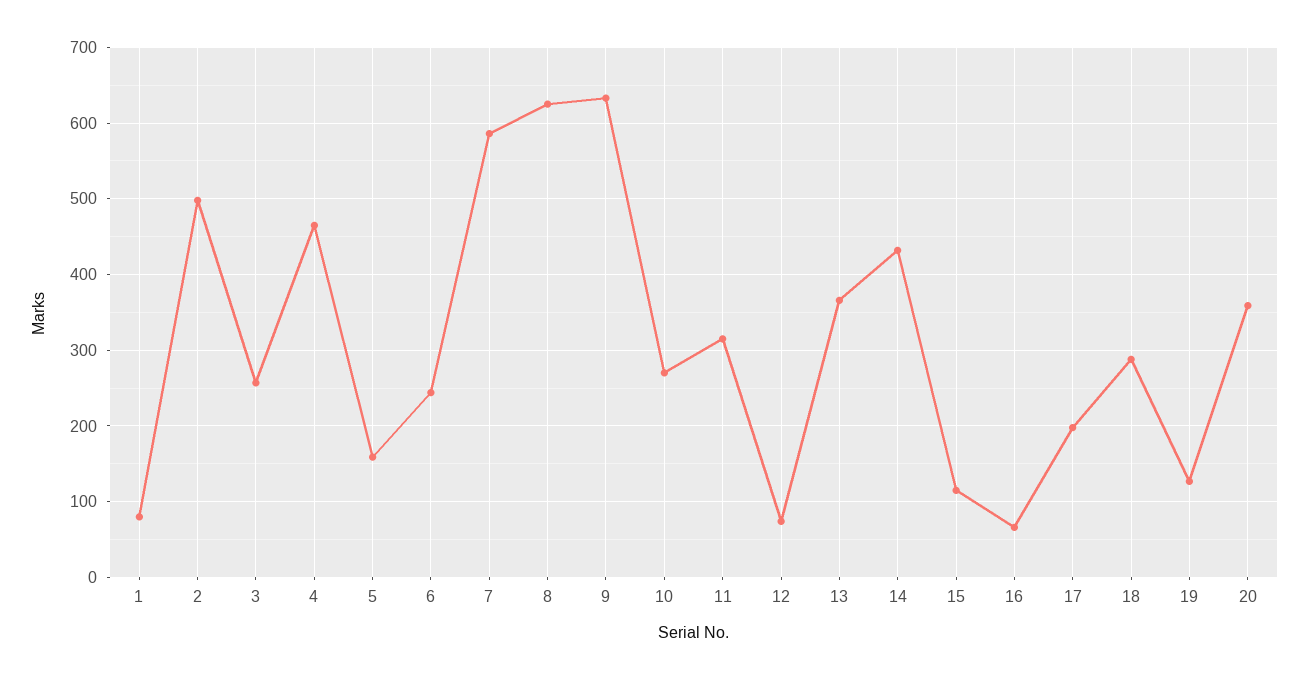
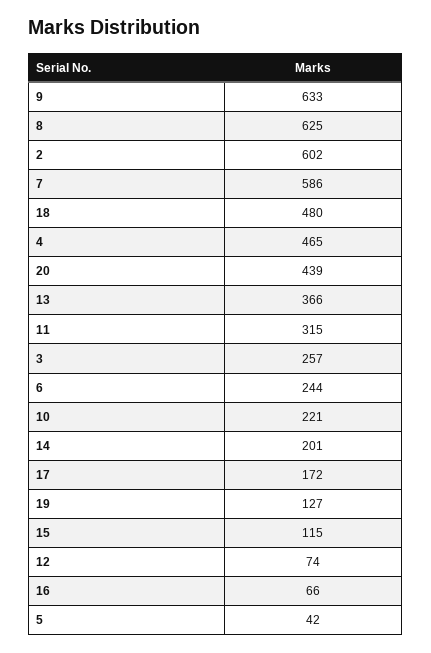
1: 80 -> none
2: 500 -> 602
5: 160 -> 42
10: 270 -> 221
14: 430 -> 201
17: 200 -> 172
18: 290 -> 480
20: 360 -> 439

